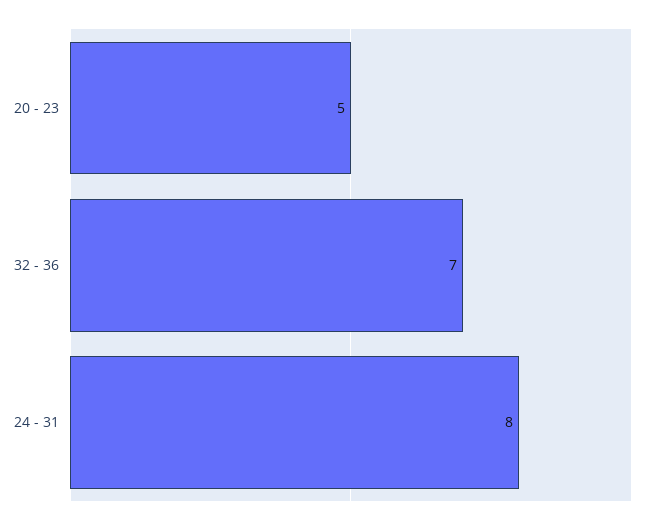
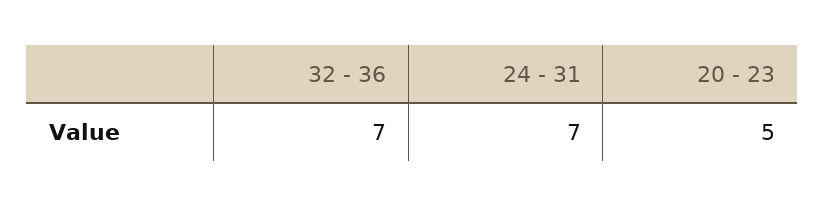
24 - 31: 8 -> 7

